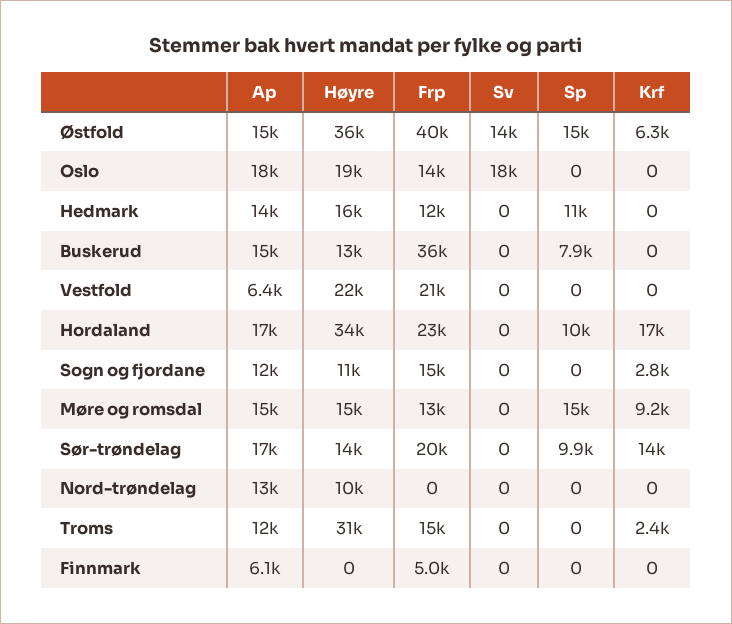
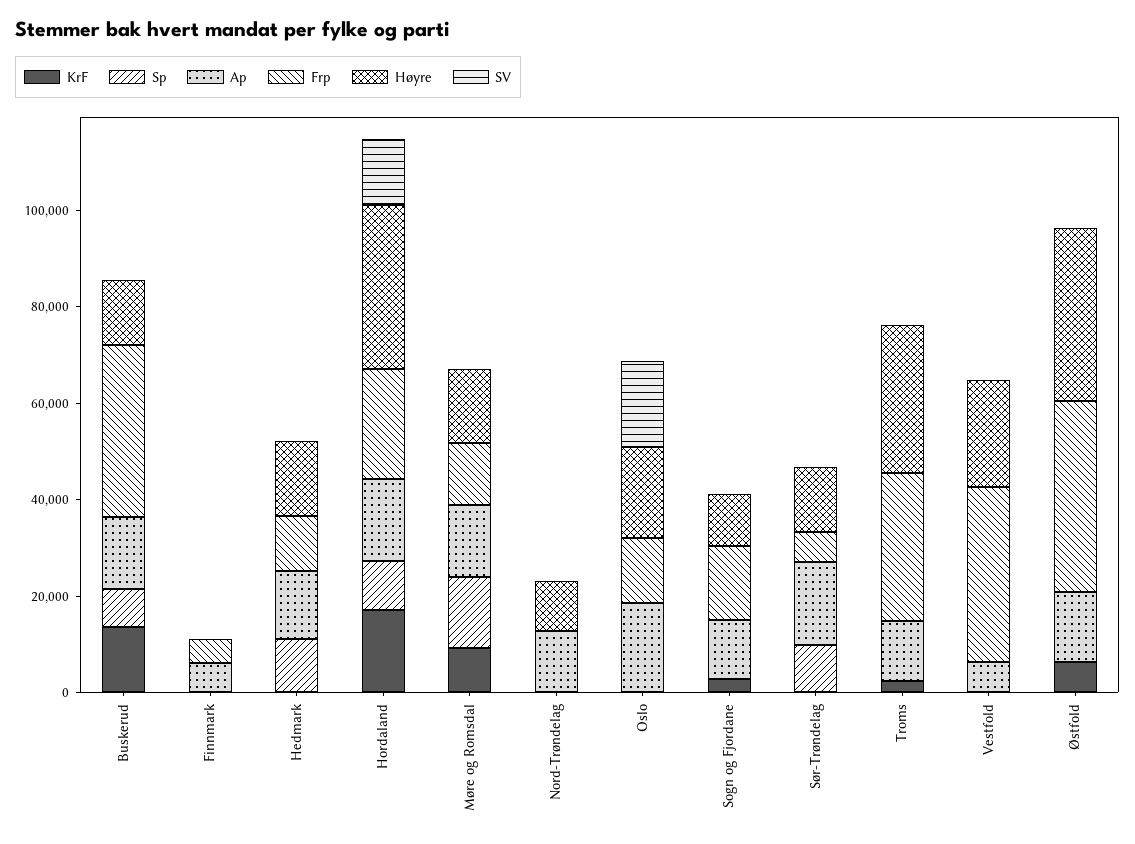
Sv, Østfold: 14000 -> 0
Sp, Østfold: 15000 -> 0
Krf, Buskerud: 0 -> 15000
Frp, Vestfold: 21000 -> 35000
Sv, Hordaland: 0 -> 15000
Frp, Sør-trøndelag: 20000 -> 5000
Krf, Sør-trøndelag: 14000 -> 0
Frp, Troms: 15000 -> 30000

